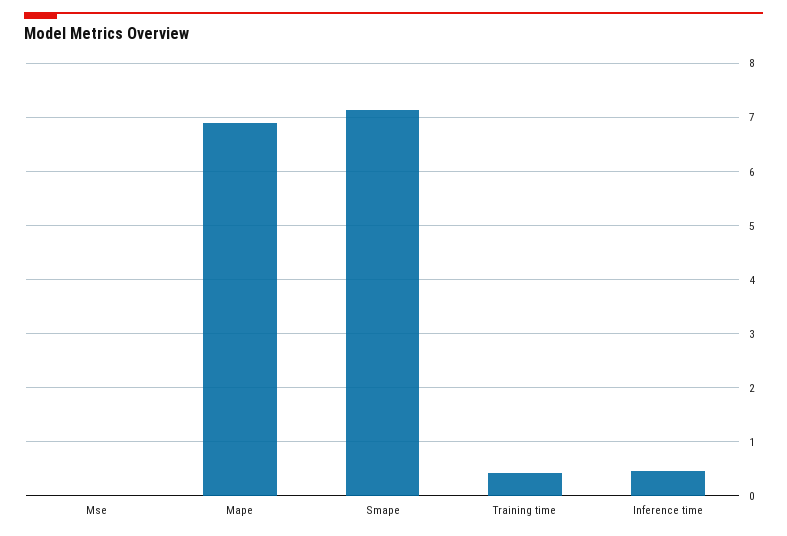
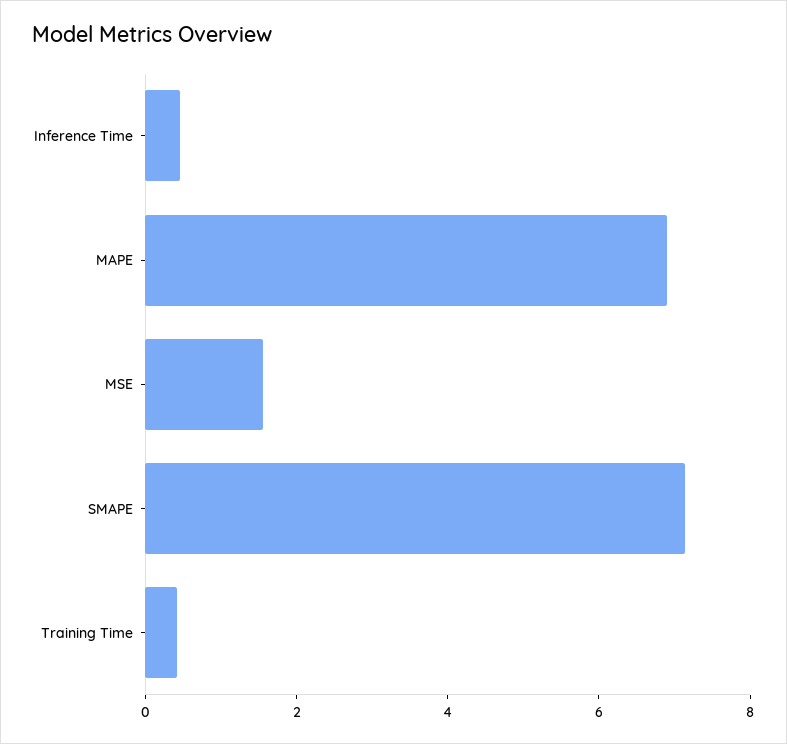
Mse: 0 -> 1.5

